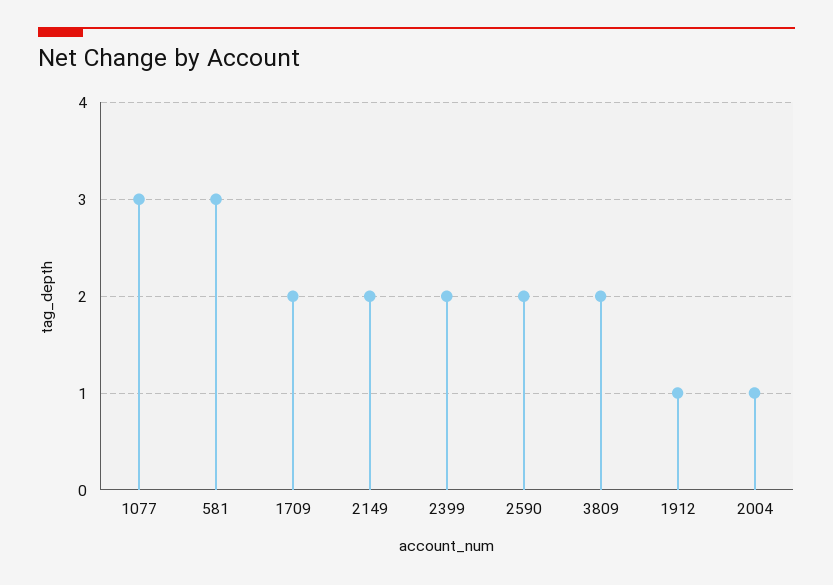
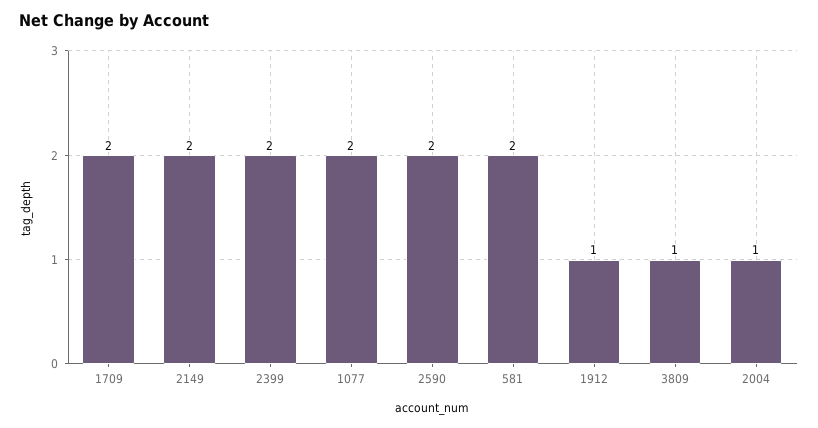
1077: 3 -> 2
581: 3 -> 2
3809: 2 -> 1

